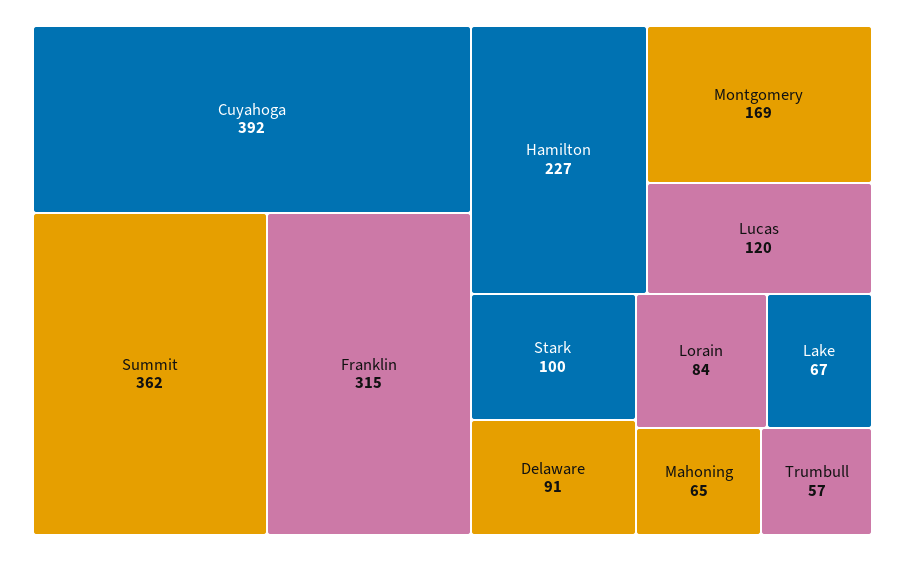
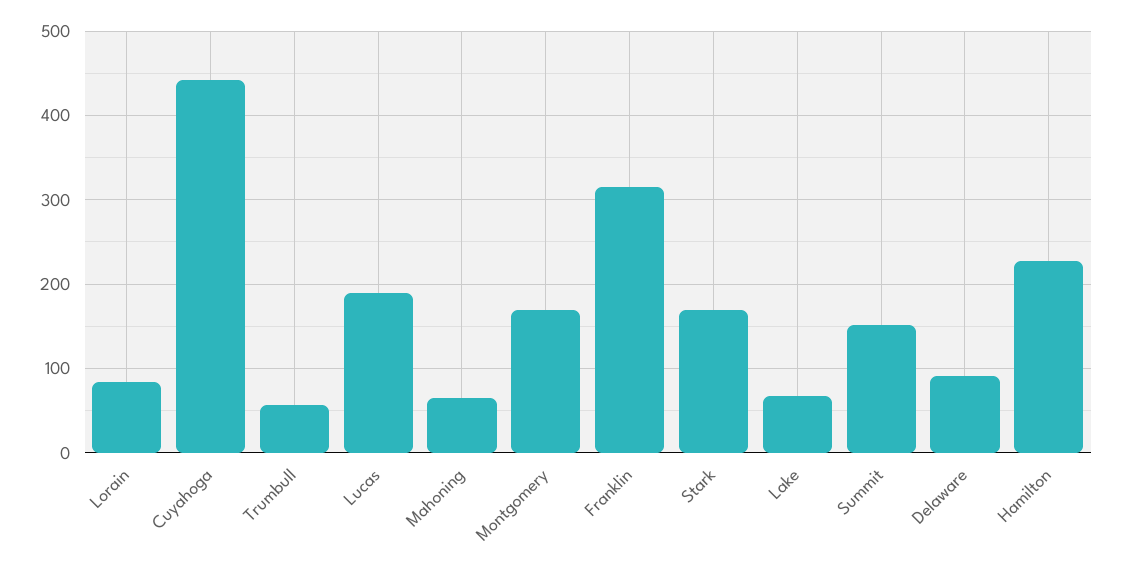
Cuyahoga: 392 -> 440
Summit: 362 -> 150
Lucas: 120 -> 190
Stark: 100 -> 170

